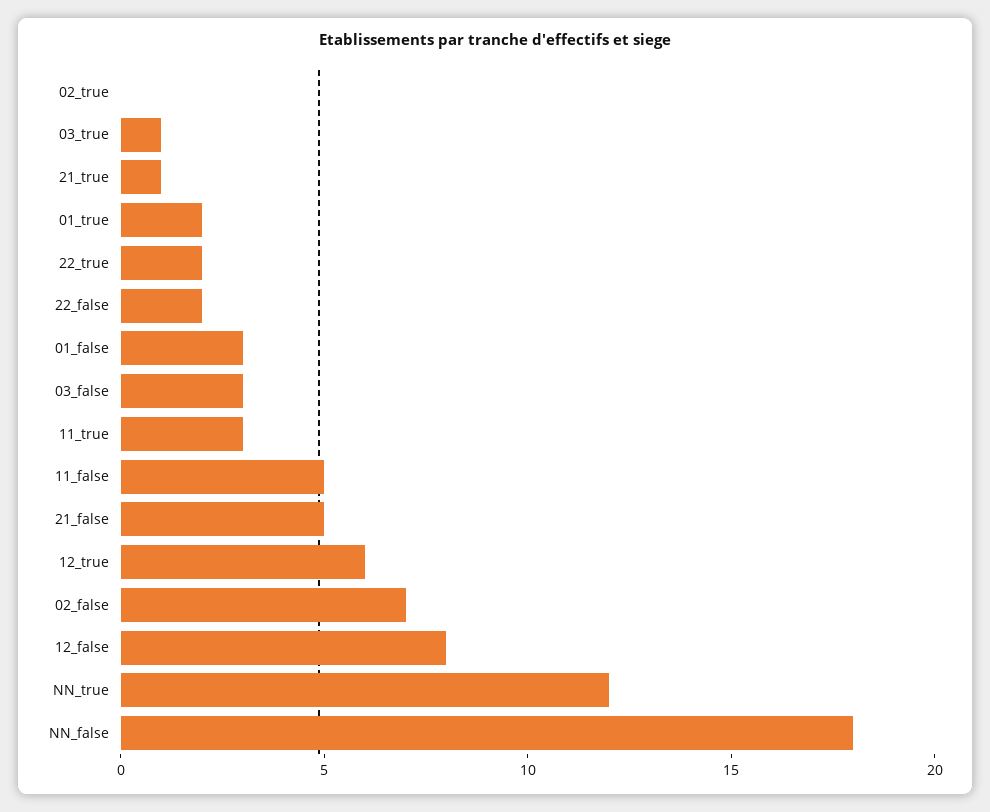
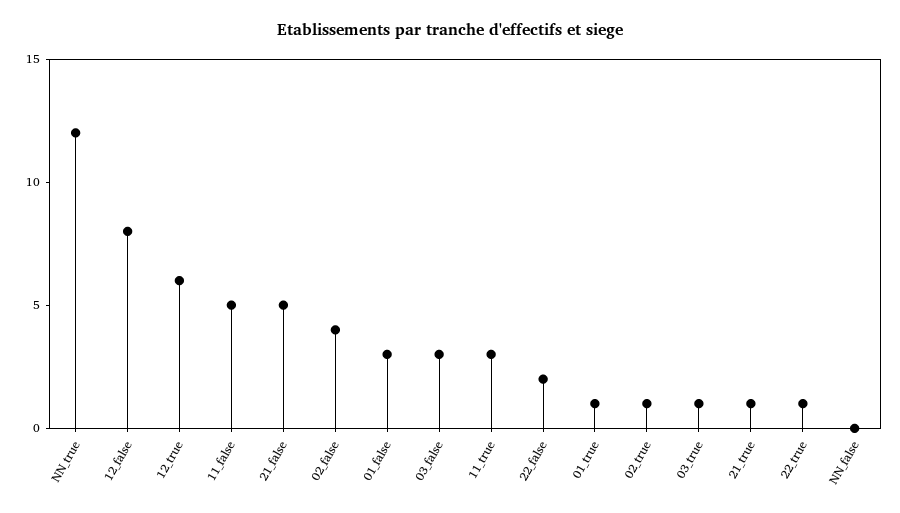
02_true: 0 -> 1
01_true: 2 -> 1
22_true: 2 -> 1
02_false: 7 -> 4
NN_false: 18 -> 0

